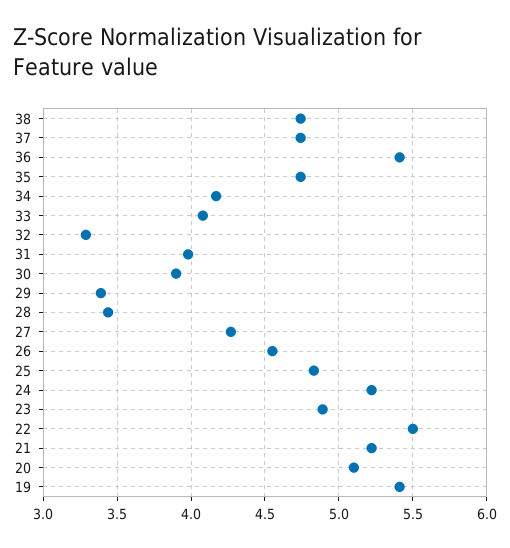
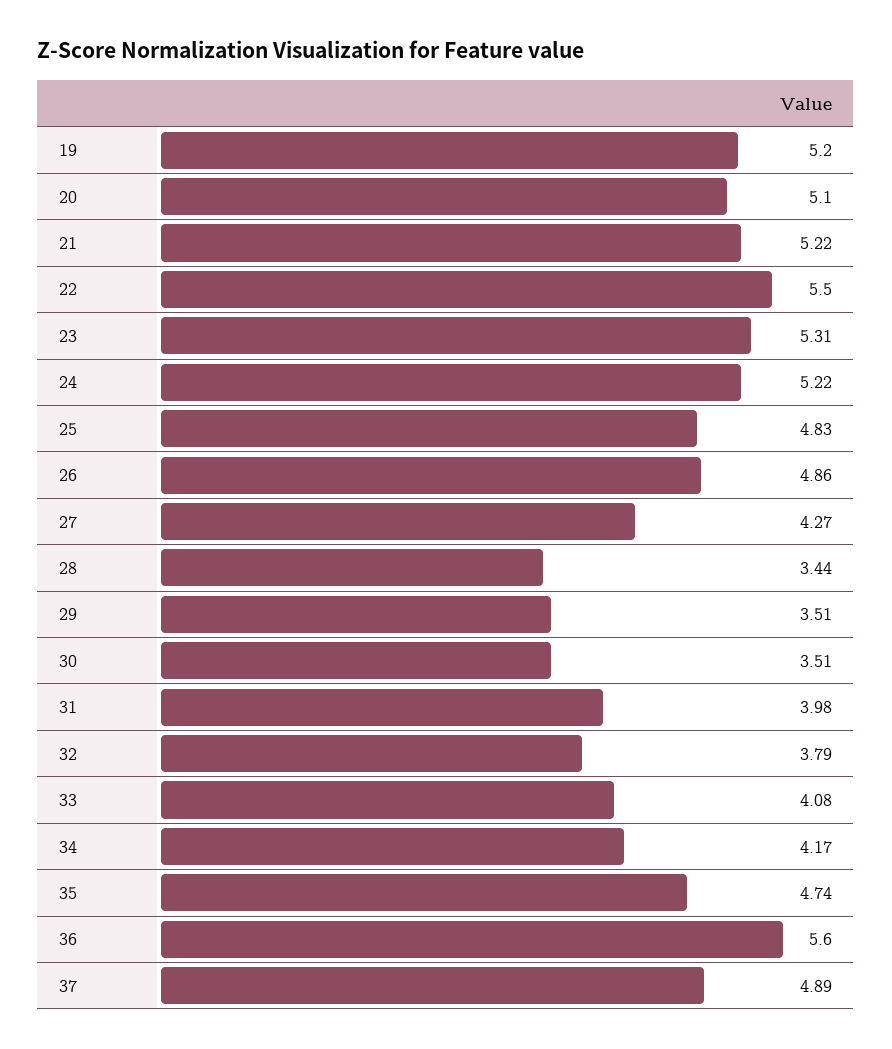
38: 4.75 -> none
37: 4.75 -> 4.89
36: 5.4 -> 5.6
32: 3.3 -> 3.79
30: 3.9 -> 3.51
29: 3.4 -> 3.51
26: 4.55 -> 4.86
23: 4.9 -> 5.31
19: 5.4 -> 5.2

